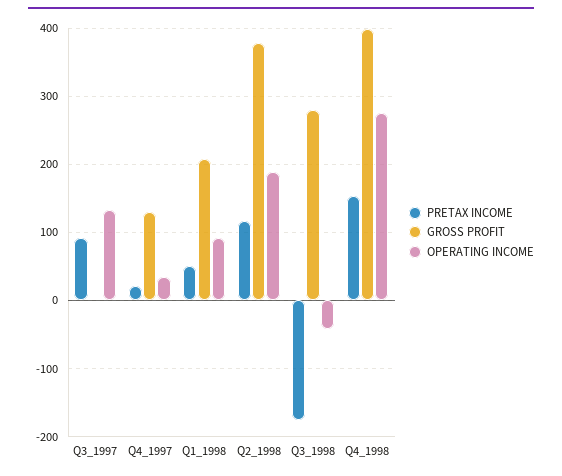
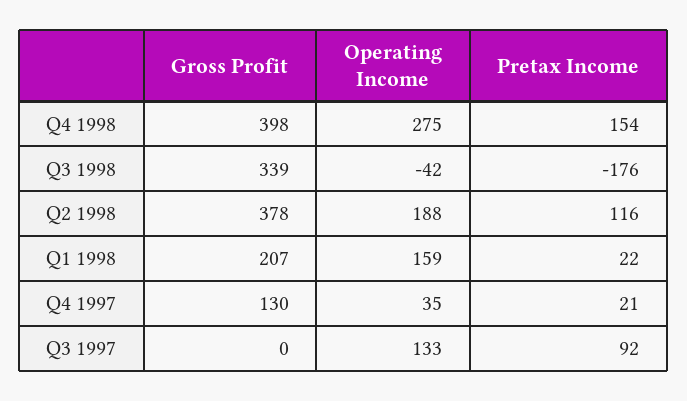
PRETAX INCOME, Q1_1998: 50 -> 22
OPERATING INCOME, Q1_1998: 90 -> 159
GROSS PROFIT, Q3_1998: 280 -> 339

